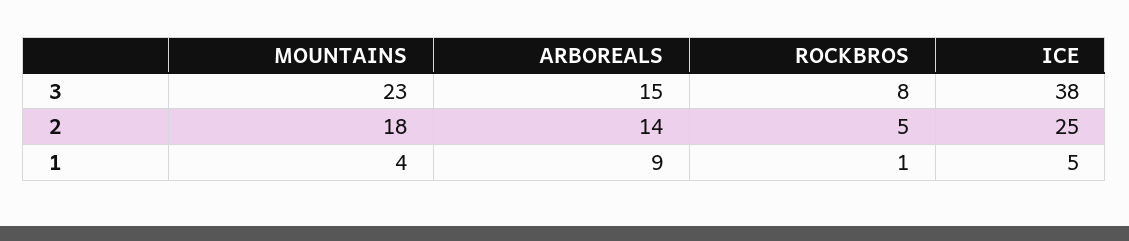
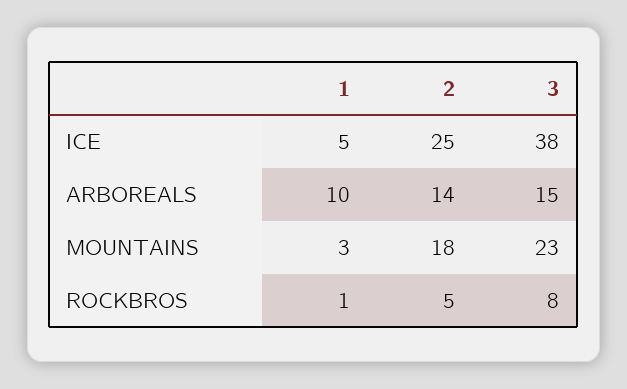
MOUNTAINS, 1: 4 -> 3
ARBOREALS, 1: 9 -> 10

